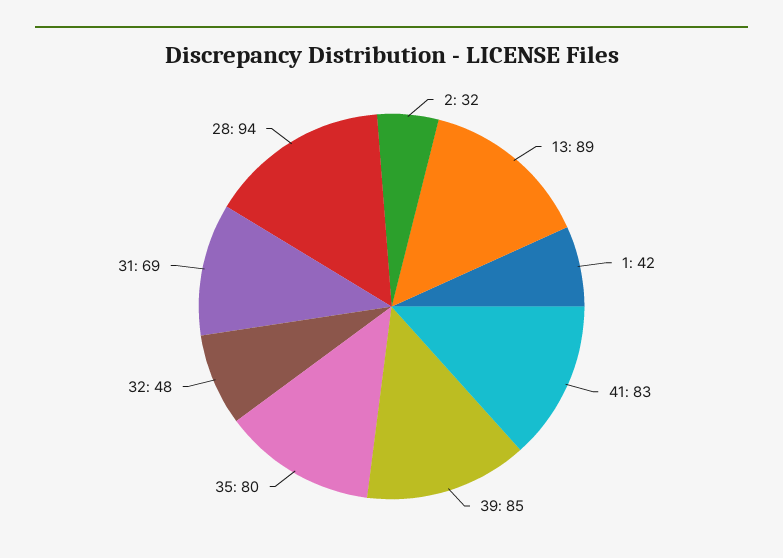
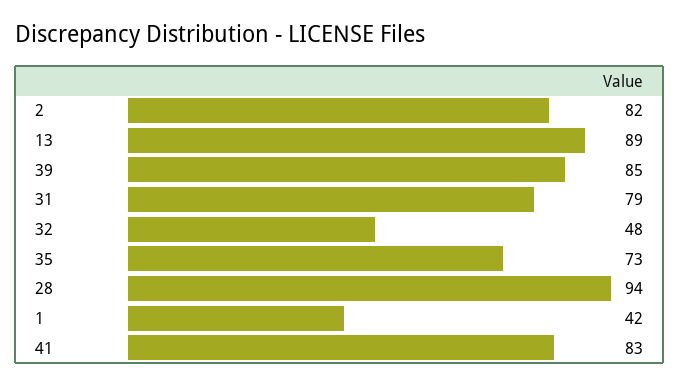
2: 32 -> 82
35: 80 -> 73
31: 69 -> 79

